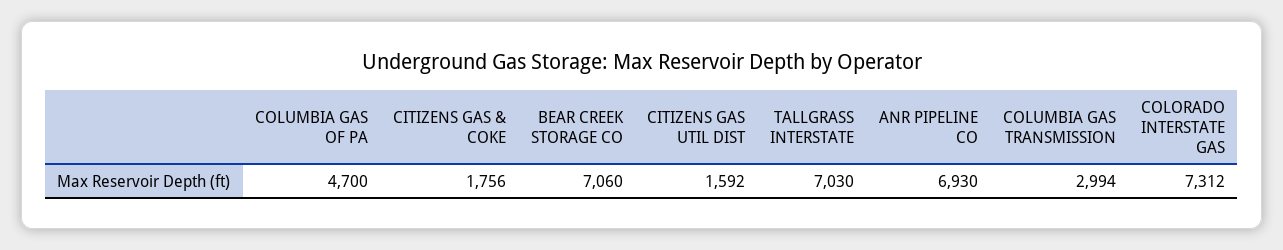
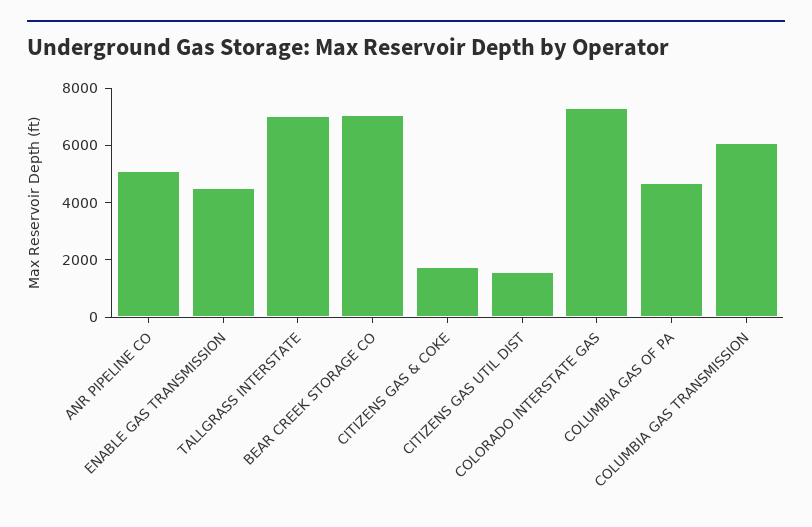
ANR PIPELINE CO: 6930 -> 5000
COLUMBIA GAS TRANSMISSION: 2994 -> 6000
ENABLE GAS TRANSMISSION: none -> 4500

